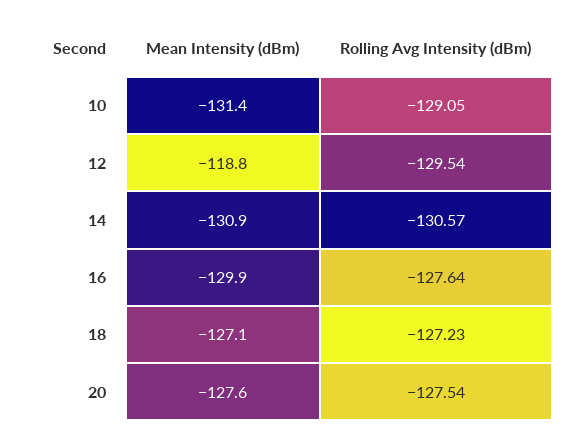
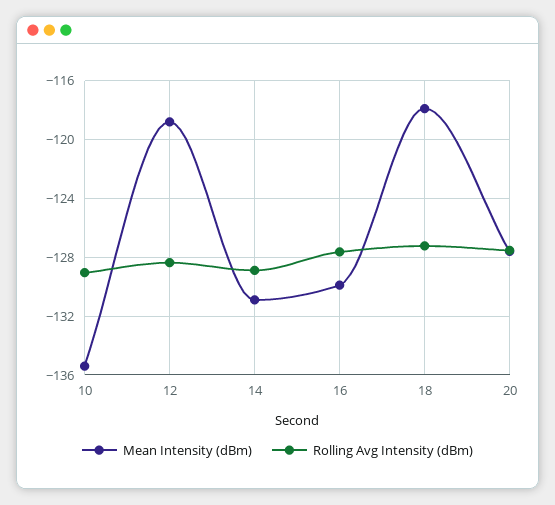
Mean Intensity (dBm), 10: -131.4 -> -135.5
Rolling Avg Intensity (dBm), 12: -129.54 -> -128.5
Rolling Avg Intensity (dBm), 14: -130.57 -> -129
Mean Intensity (dBm), 18: -127.1 -> -118

